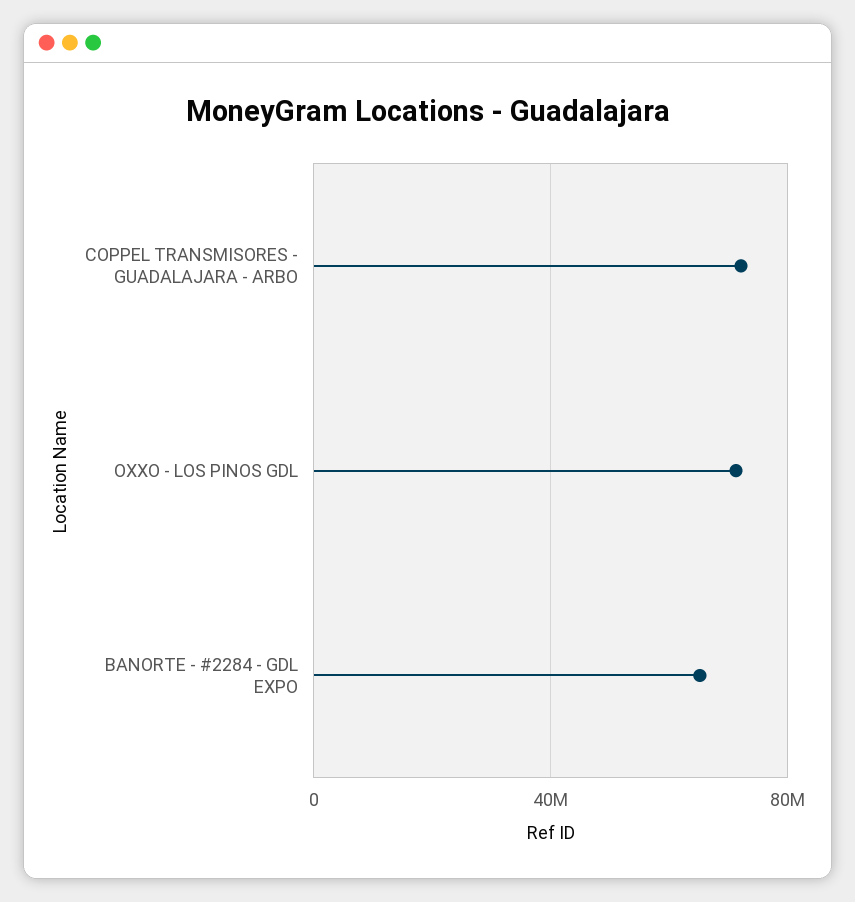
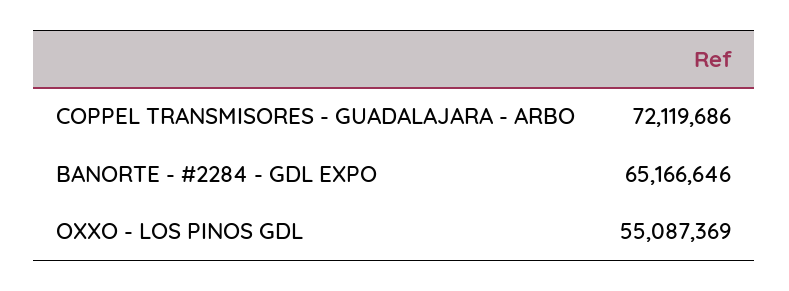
OXXO - LOS PINOS GDL: 70000000 -> 55087369

